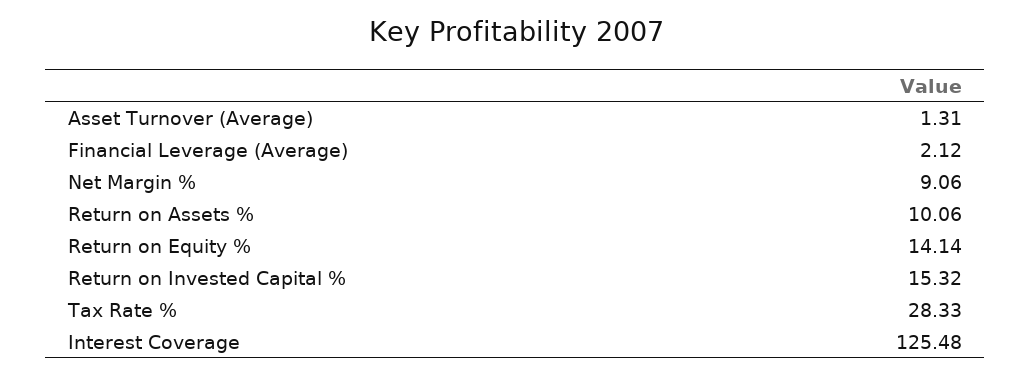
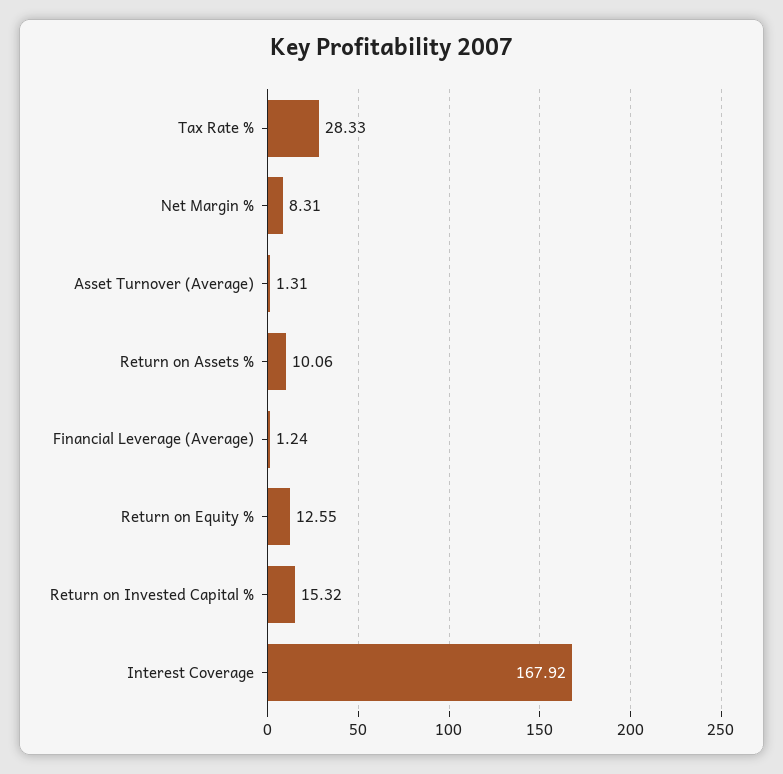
Financial Leverage (Average): 2.12 -> 1.24
Net Margin %: 9.06 -> 8.31
Return on Equity %: 14.14 -> 12.55
Interest Coverage: 125.48 -> 167.92

